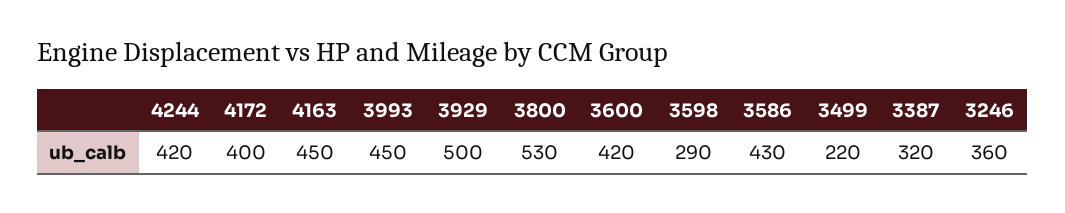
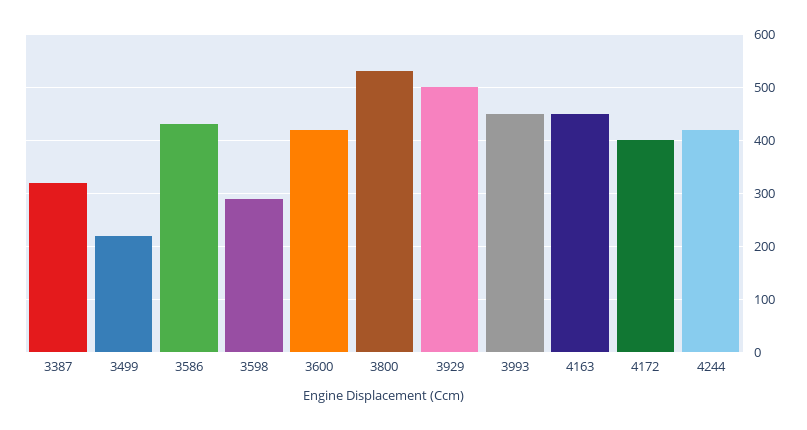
3246: 360 -> none

